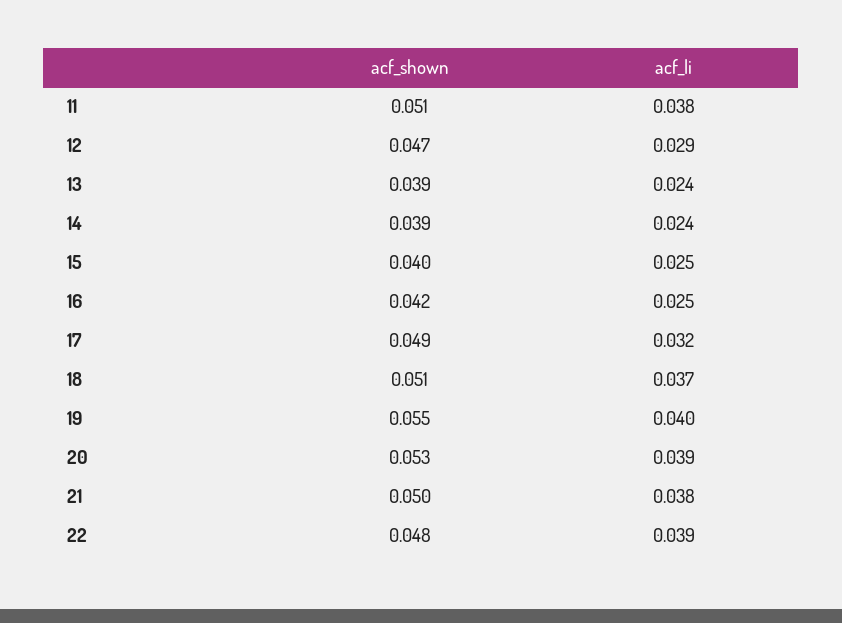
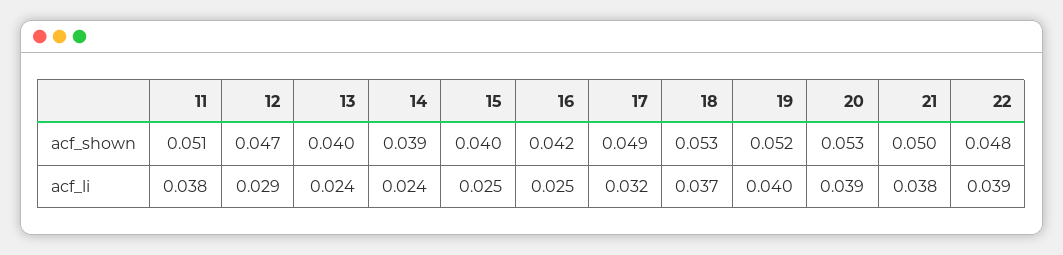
acf_shown, 13: 0.039 -> 0.04
acf_shown, 18: 0.051 -> 0.053
acf_shown, 19: 0.055 -> 0.052

